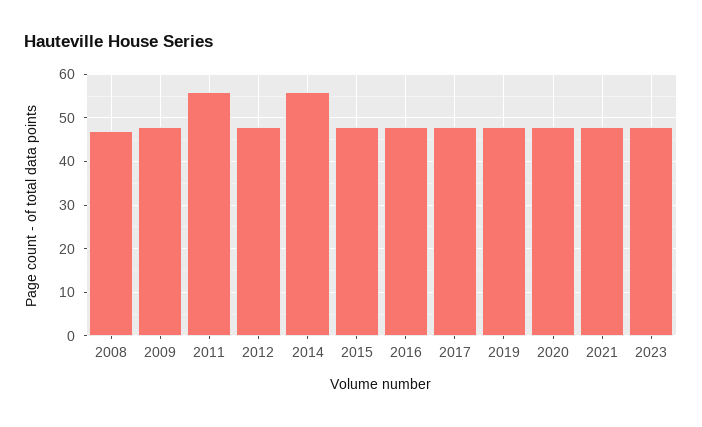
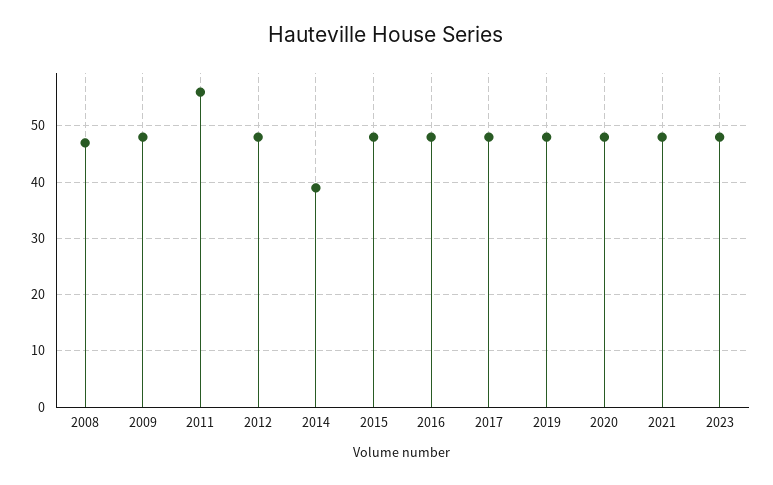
2014: 55 -> 40

